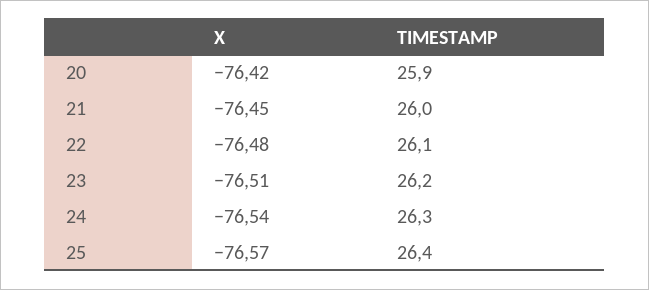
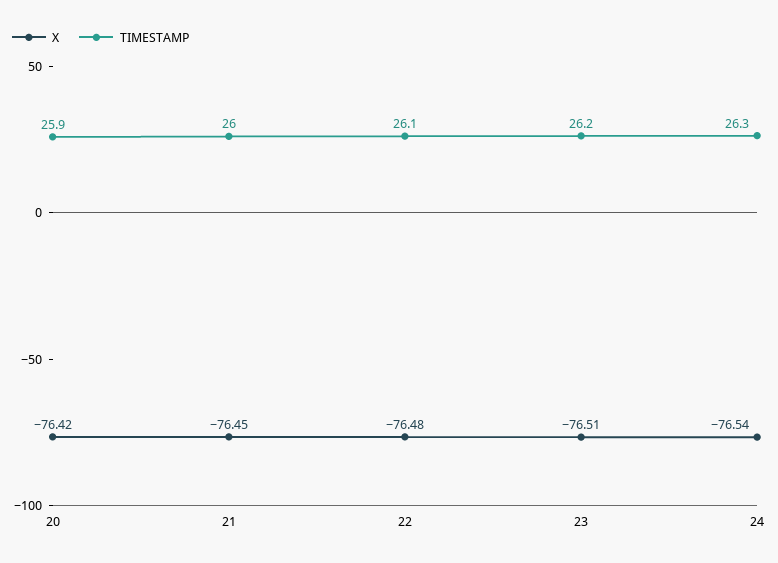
X, 25: -76.57 -> none
TIMESTAMP, 25: 26.4 -> none

